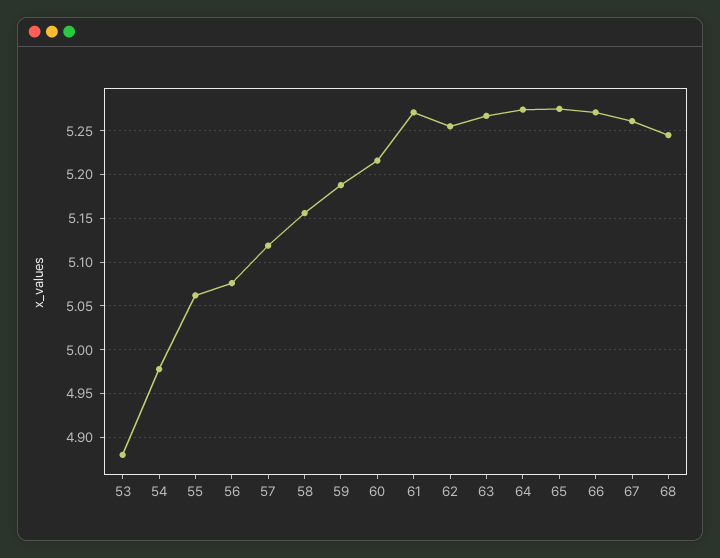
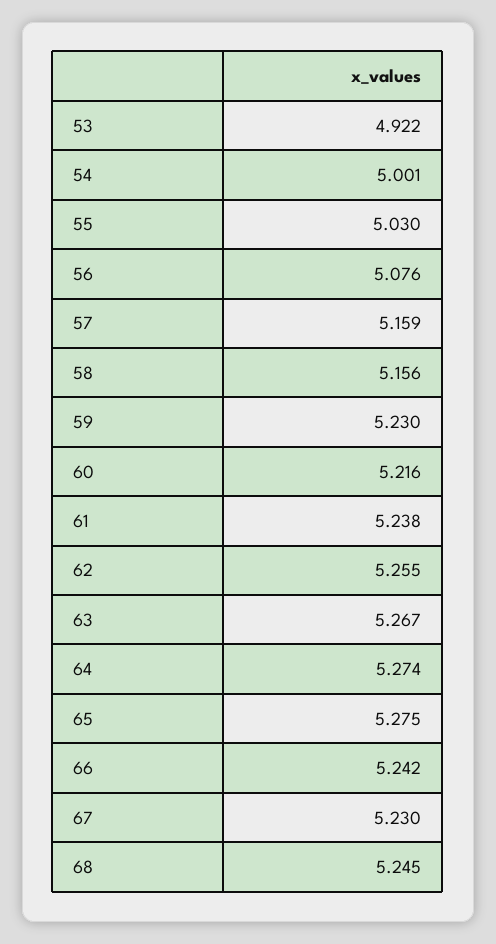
53: 4.88 -> 4.922
54: 4.98 -> 5.001
55: 5.06 -> 5.03
57: 5.12 -> 5.159
59: 5.19 -> 5.23
61: 5.27 -> 5.238
66: 5.27 -> 5.242
67: 5.26 -> 5.23

